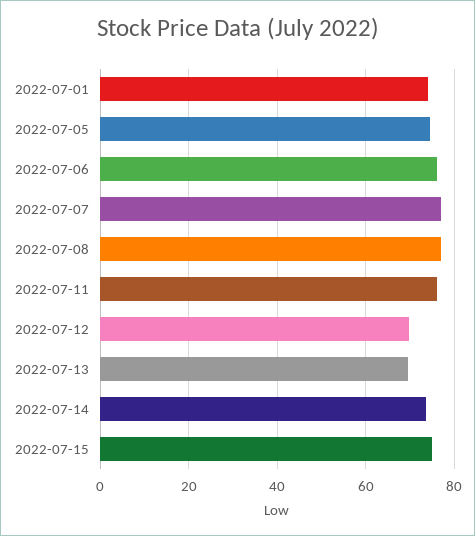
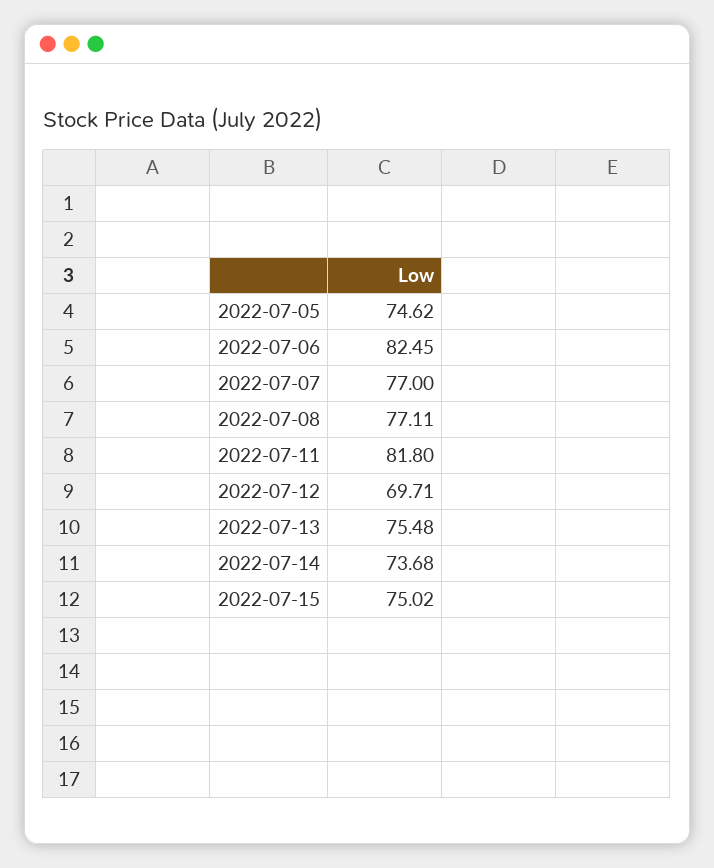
2022-07-01: 74 -> none
2022-07-06: 76 -> 82.45
2022-07-11: 76 -> 81.8
2022-07-13: 70 -> 75.48

